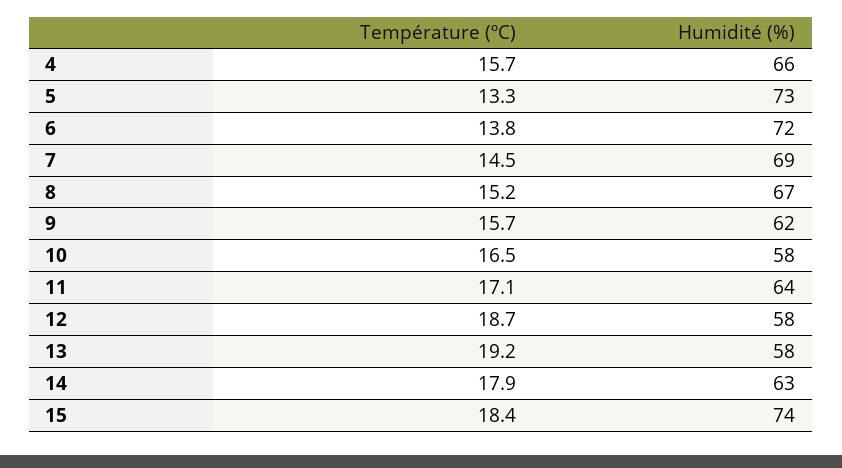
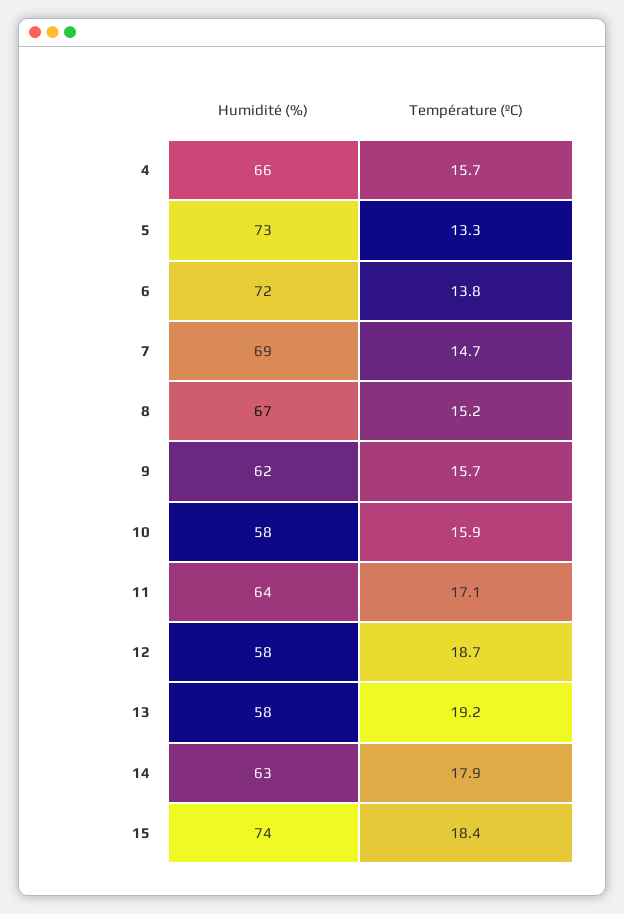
Température (ºC), 7: 14.5 -> 14.7
Température (ºC), 10: 16.5 -> 15.9

